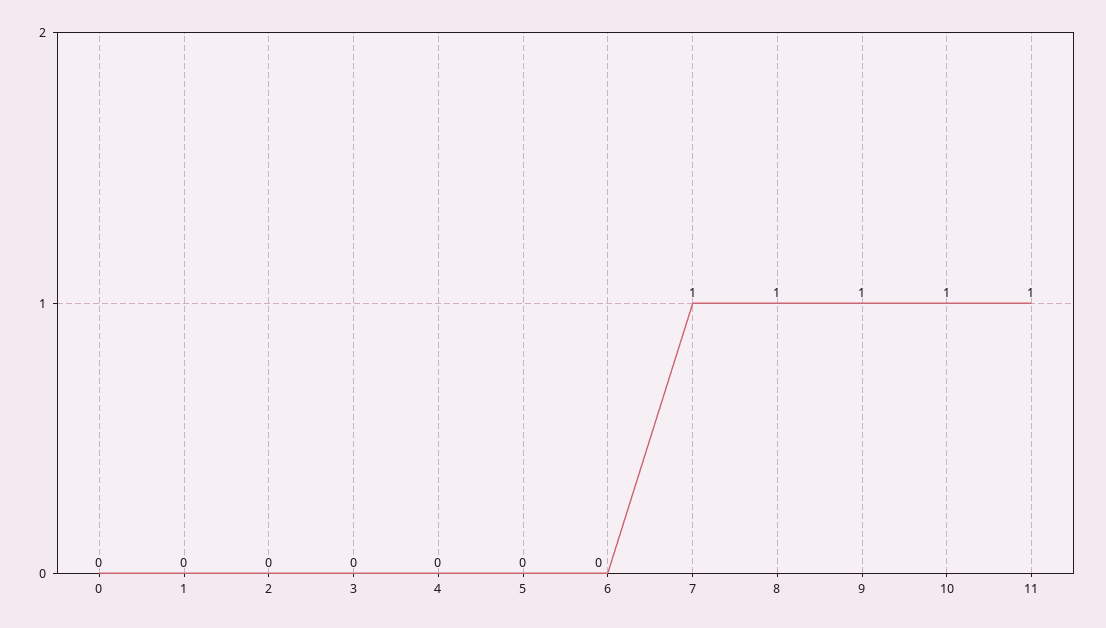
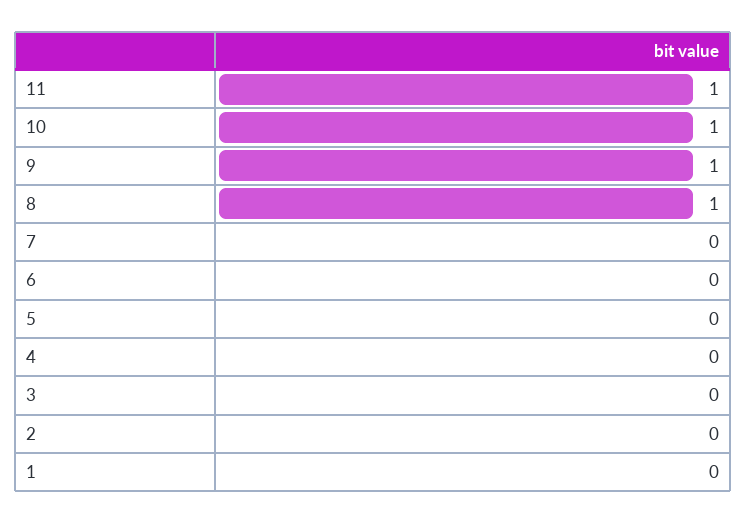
0: 0 -> none
7: 1 -> 0

